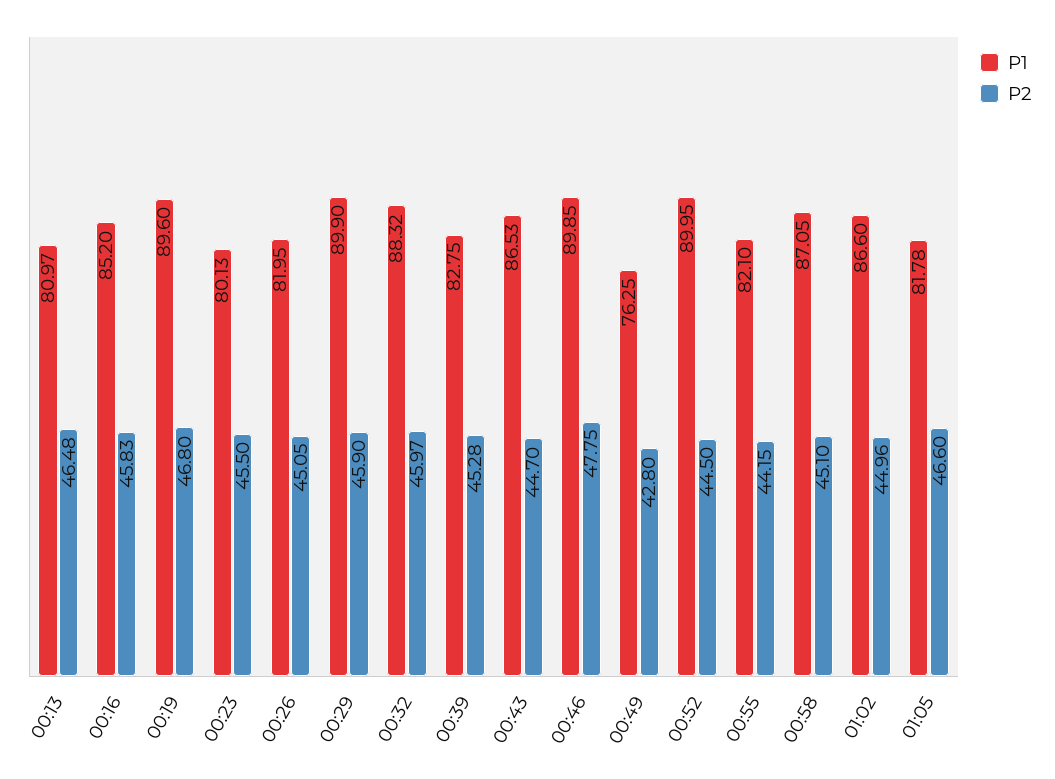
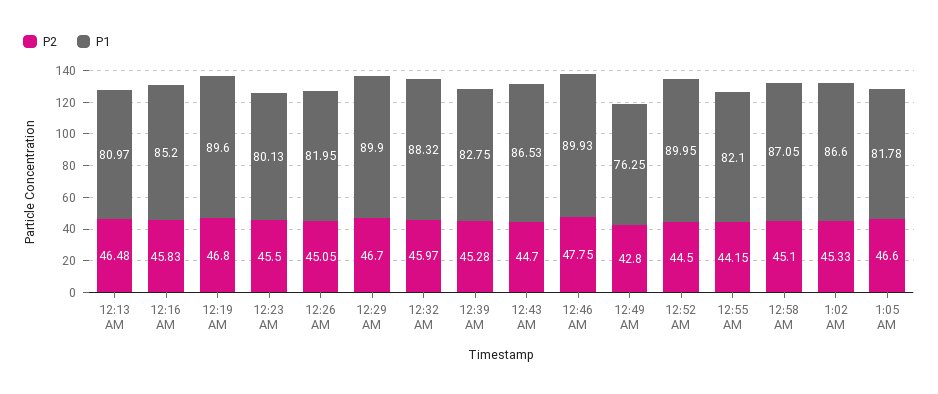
P2, 00:29: 45.9 -> 46.7
P1, 00:46: 89.85 -> 89.93
P2, 01:02: 44.96 -> 45.33

